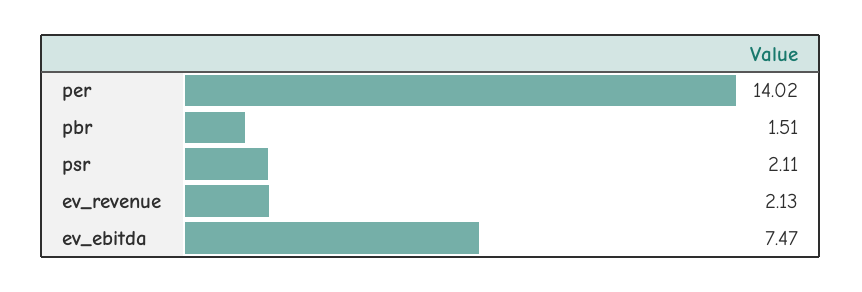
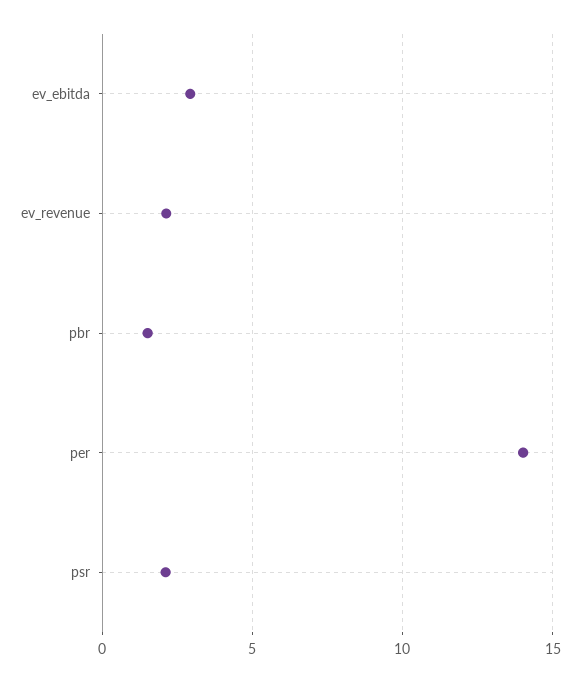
ev_ebitda: 7.47 -> 3

